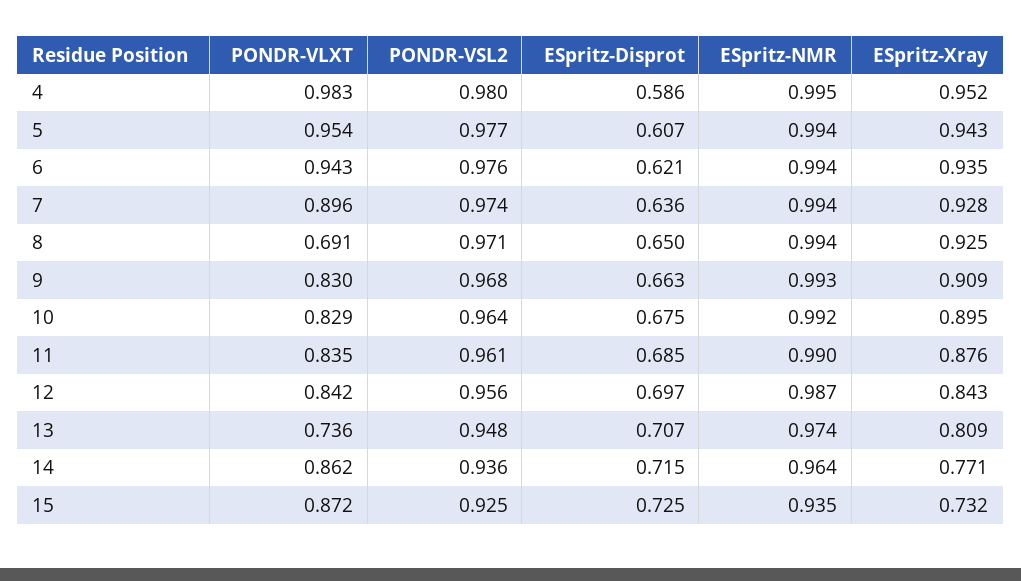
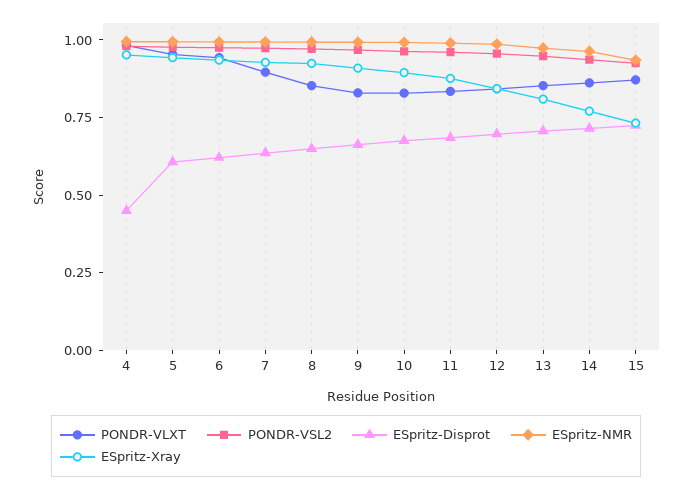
ESpritz-Disprot, 4: 0.586 -> 0.45
PONDR-VLXT, 8: 0.691 -> 0.85
PONDR-VLXT, 13: 0.736 -> 0.85

